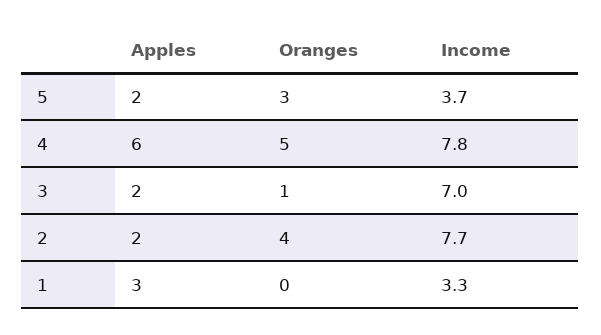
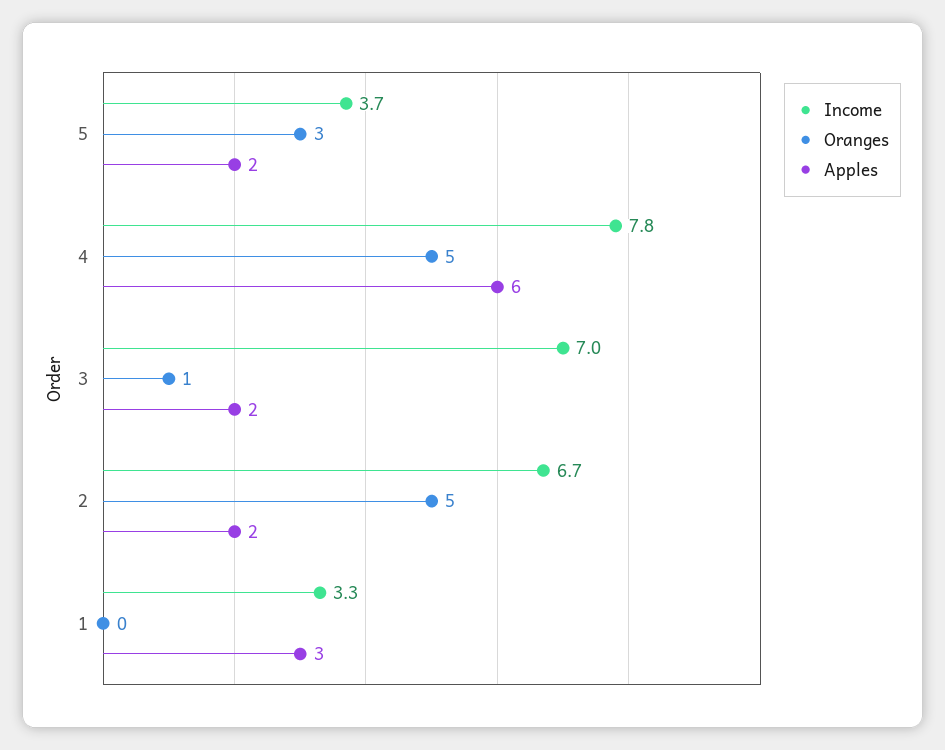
Oranges, 2: 4 -> 5
Income, 2: 7.7 -> 6.7

